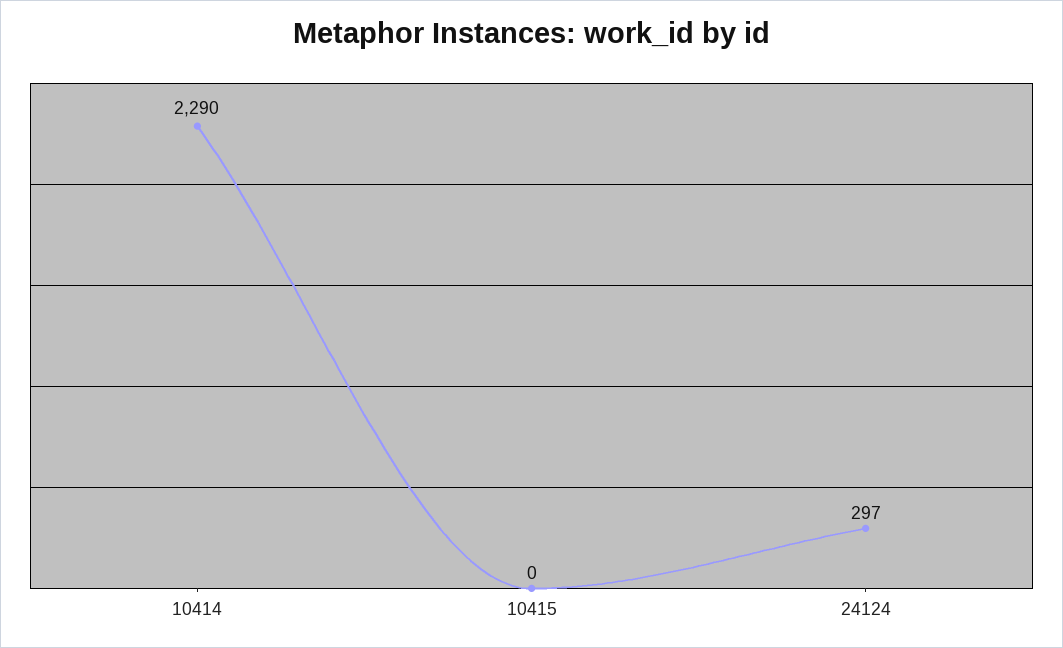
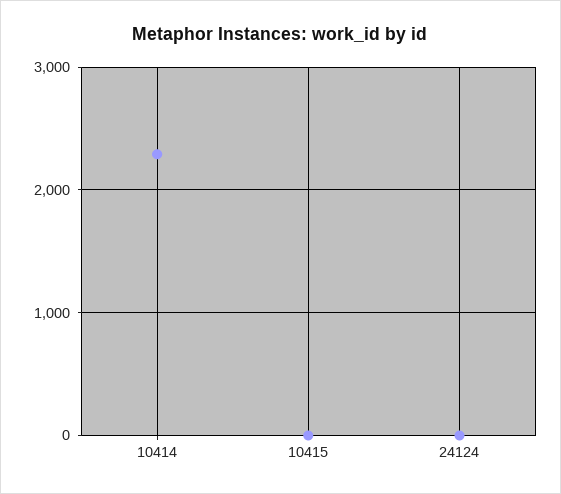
24124: 297 -> 0

